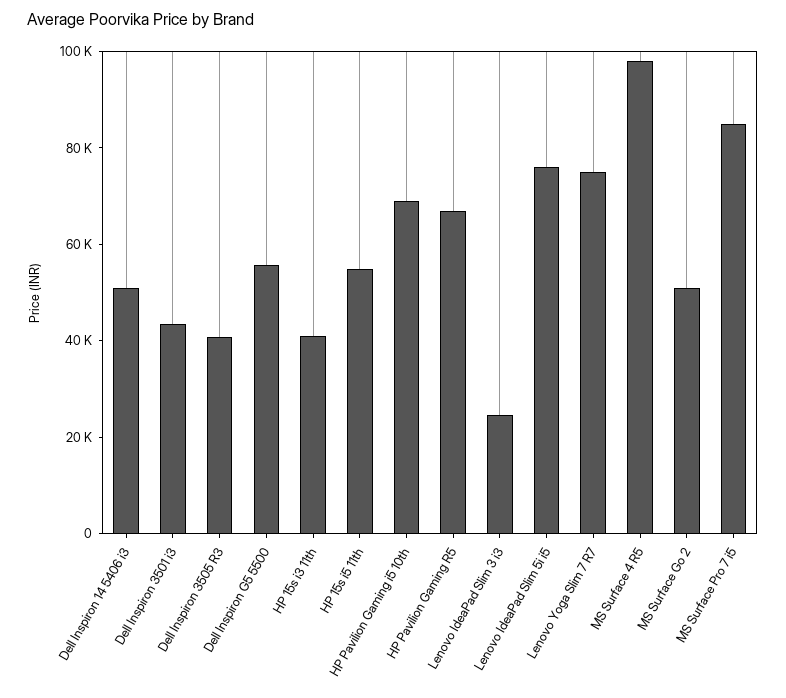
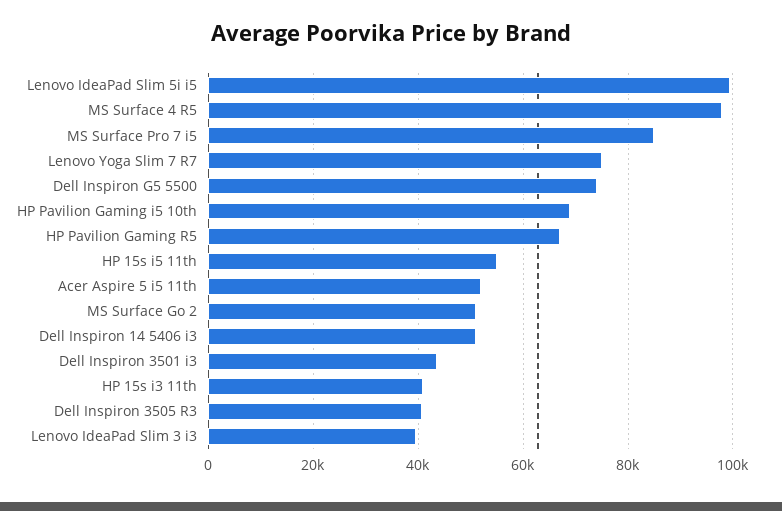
Dell Inspiron G5 5500: 55000 -> 74000
Lenovo IdeaPad Slim 3 i3: 25000 -> 40000
Lenovo IdeaPad Slim 5i i5: 75000 -> 100000
Acer Aspire 5 i5 11th: none -> 52000

